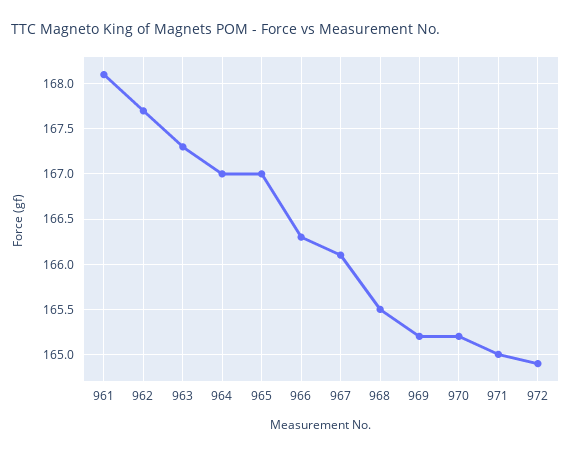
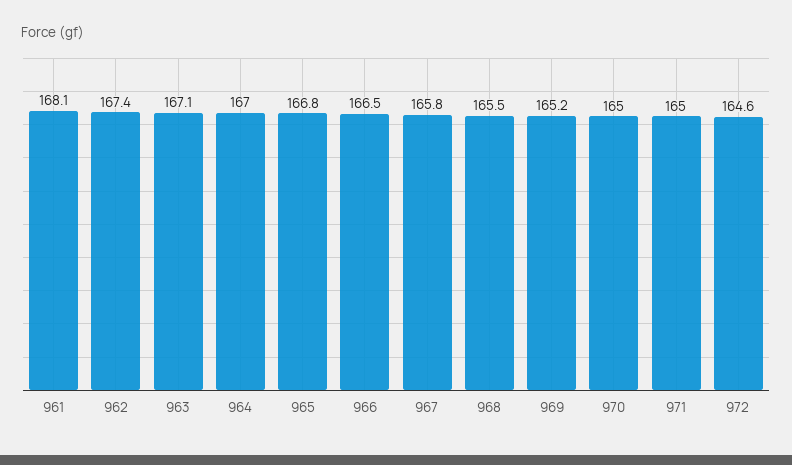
962: 167.7 -> 167.4
963: 167.3 -> 167.1
965: 167 -> 166.8
966: 166.3 -> 166.5
967: 166.1 -> 165.8
970: 165.2 -> 165
972: 164.9 -> 164.6

